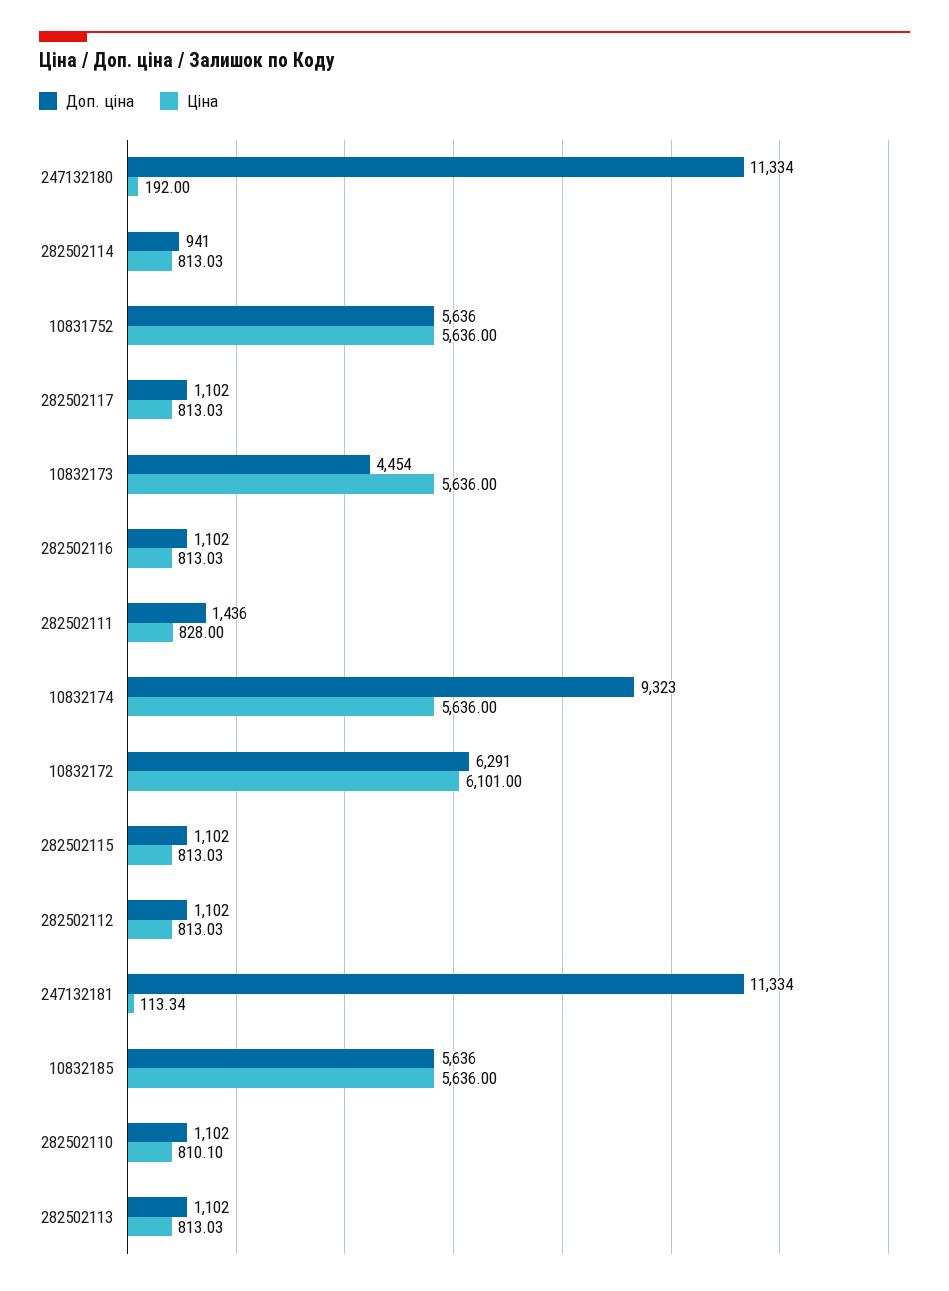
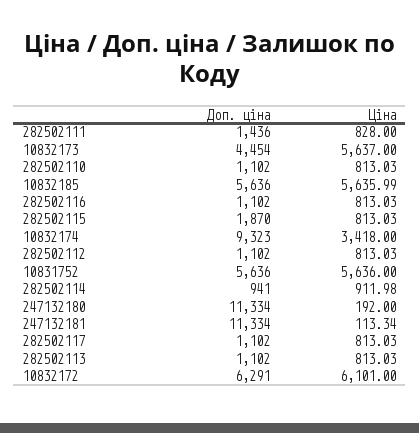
Ціна, 282502114: 813.03 -> 911.98
Ціна, 10832173: 5636 -> 5637
Ціна, 10832174: 5636 -> 3418
Доп. ціна, 282502115: 1102 -> 1870
Ціна, 10832185: 5636 -> 5635.99
Ціна, 282502110: 810.1 -> 813.03

